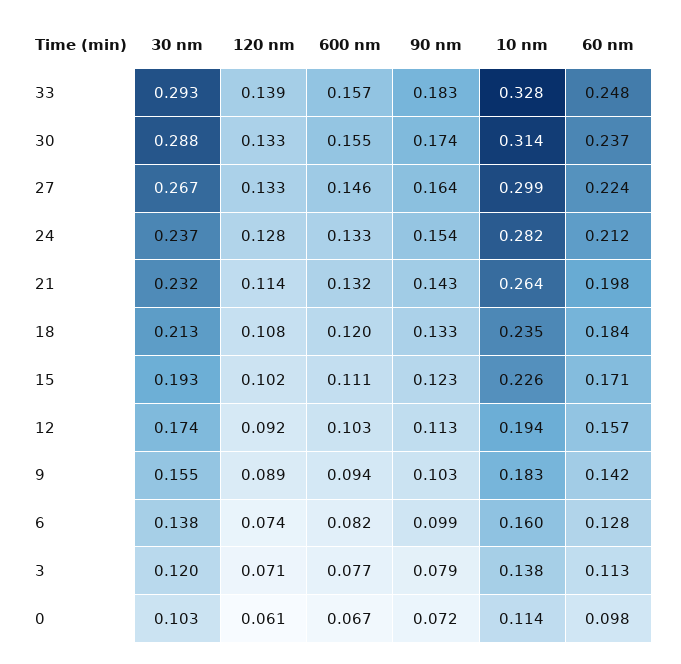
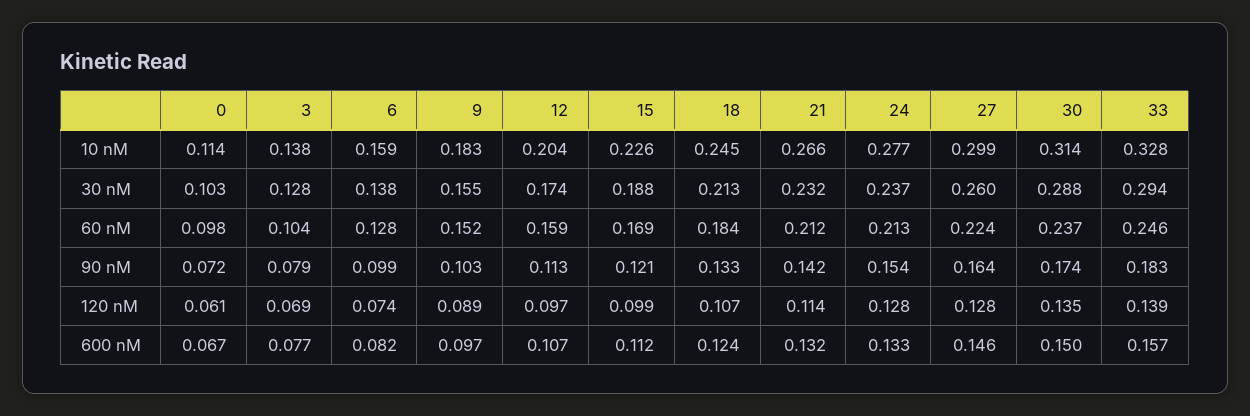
30 nm, 33: 0.293 -> 0.294
60 nm, 33: 0.248 -> 0.246
120 nm, 30: 0.133 -> 0.135
600 nm, 30: 0.155 -> 0.15
30 nm, 27: 0.267 -> 0.26
120 nm, 27: 0.133 -> 0.128
10 nm, 24: 0.282 -> 0.277
60 nm, 24: 0.212 -> 0.213
90 nm, 21: 0.143 -> 0.142
10 nm, 21: 0.264 -> 0.266
60 nm, 21: 0.198 -> 0.212
120 nm, 18: 0.108 -> 0.107
600 nm, 18: 0.12 -> 0.124
10 nm, 18: 0.235 -> 0.245
30 nm, 15: 0.193 -> 0.188
120 nm, 15: 0.102 -> 0.099
600 nm, 15: 0.111 -> 0.112
90 nm, 15: 0.123 -> 0.121
60 nm, 15: 0.171 -> 0.169
120 nm, 12: 0.092 -> 0.097
600 nm, 12: 0.103 -> 0.107
10 nm, 12: 0.194 -> 0.204
60 nm, 12: 0.157 -> 0.159
600 nm, 9: 0.094 -> 0.097
60 nm, 9: 0.142 -> 0.152
10 nm, 6: 0.16 -> 0.159
30 nm, 3: 0.12 -> 0.128
120 nm, 3: 0.071 -> 0.069
60 nm, 3: 0.113 -> 0.104

